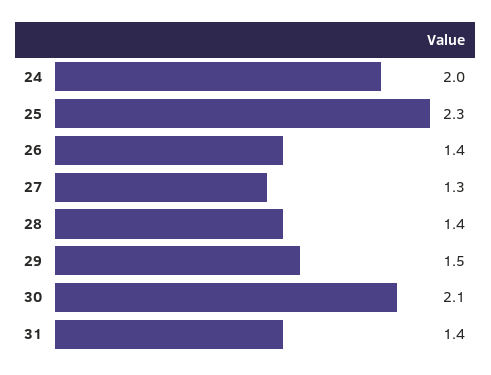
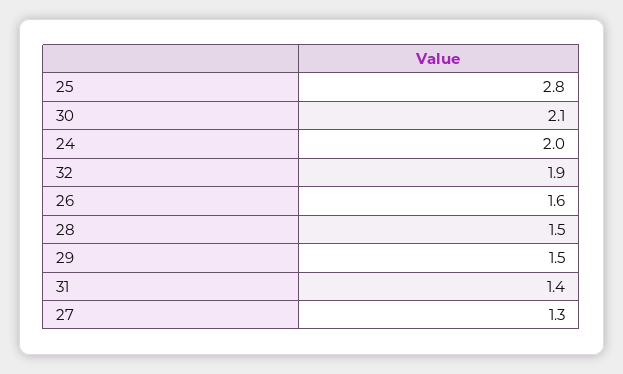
25: 2.3 -> 2.8
26: 1.4 -> 1.6
28: 1.4 -> 1.5
32: none -> 1.9

